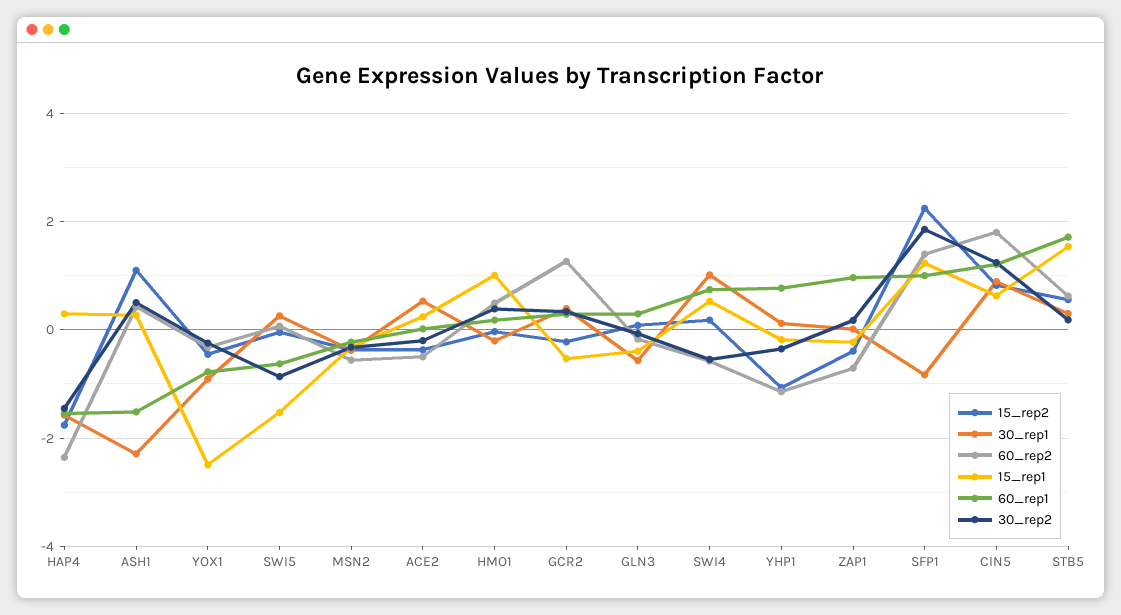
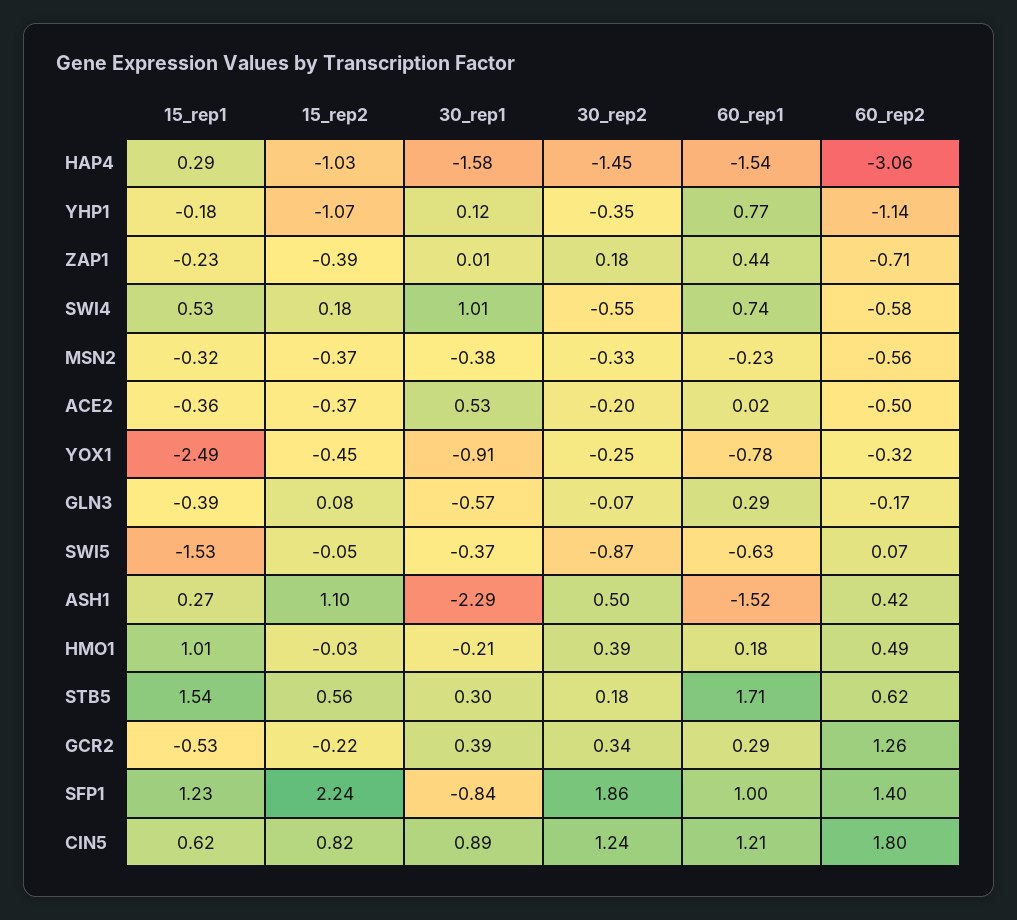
15_rep2, HAP4: -1.8 -> -1.03
60_rep2, HAP4: -2.4 -> -3.06
30_rep1, SWI5: 0.2 -> -0.37
15_rep1, ACE2: 0.2 -> -0.36
60_rep1, ZAP1: 1 -> 0.44

